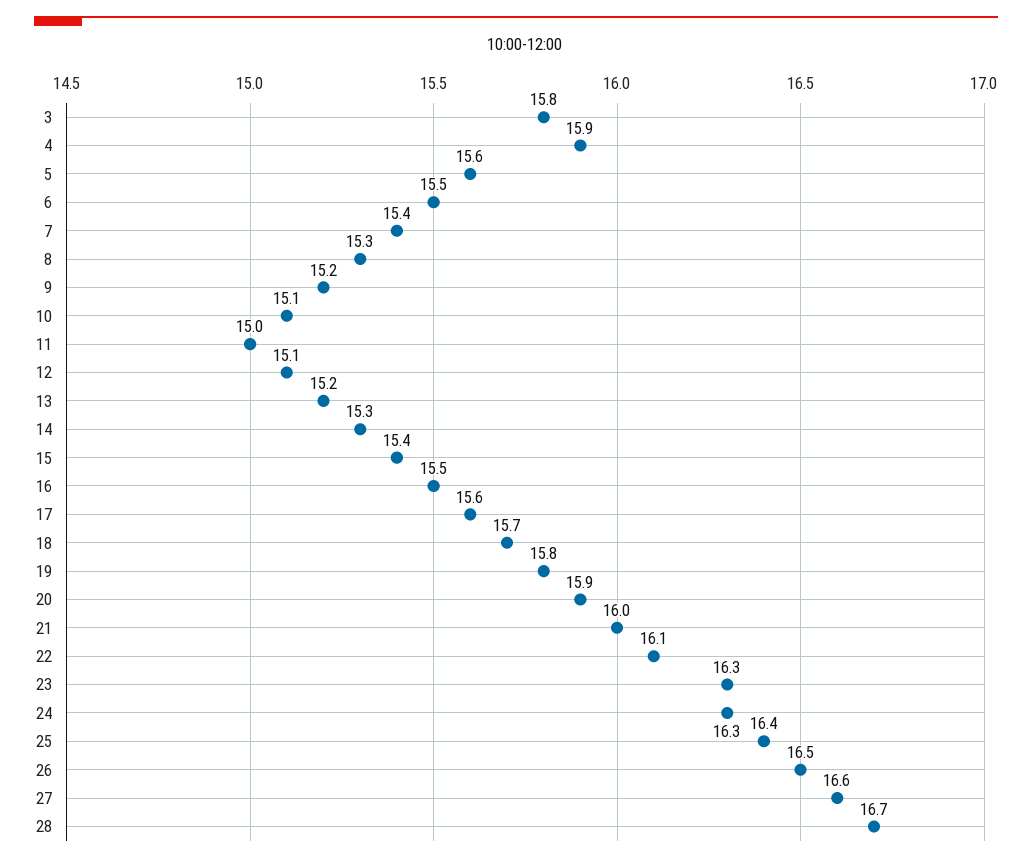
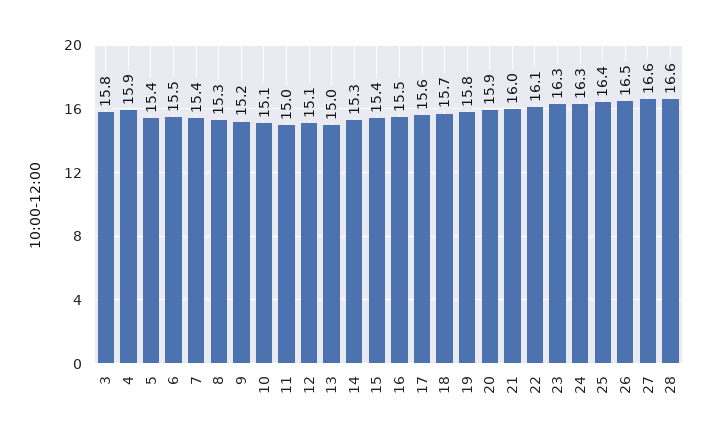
5: 15.6 -> 15.4
13: 15.2 -> 15
28: 16.7 -> 16.6

